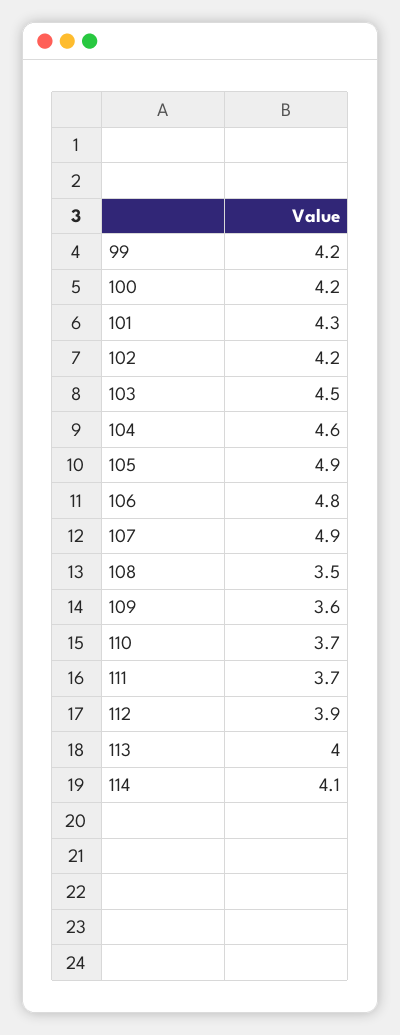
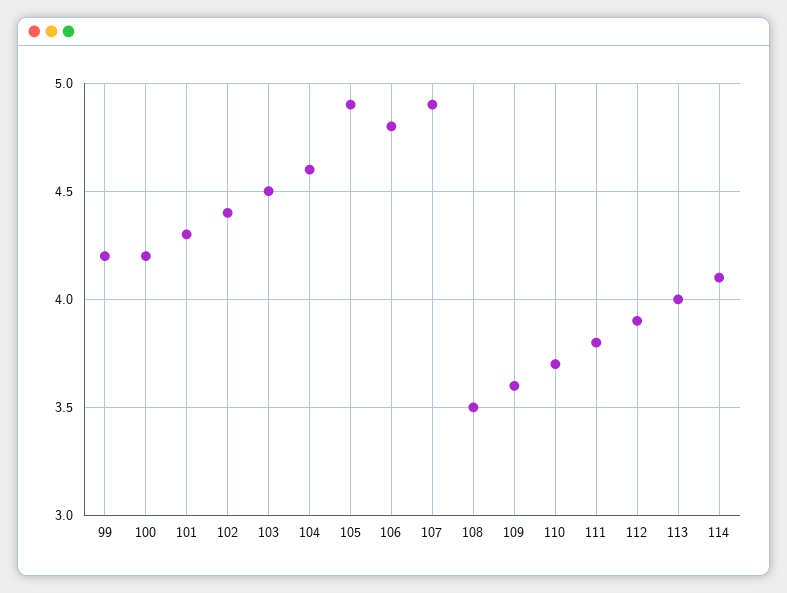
102: 4.2 -> 4.4
111: 3.7 -> 3.8

